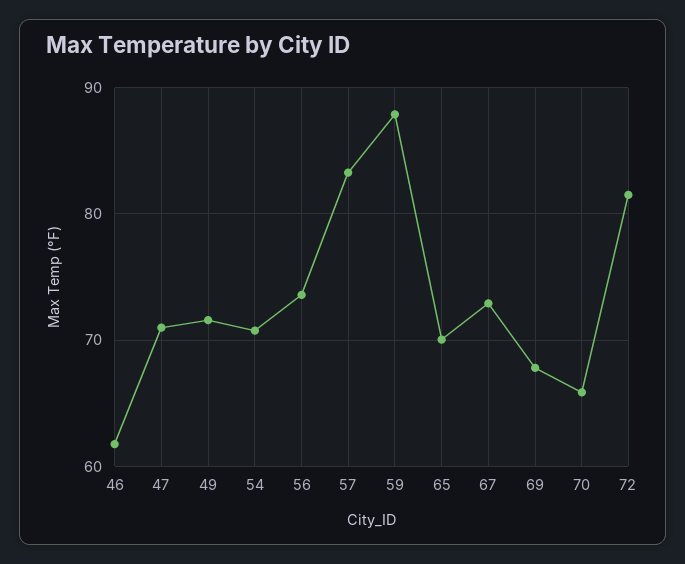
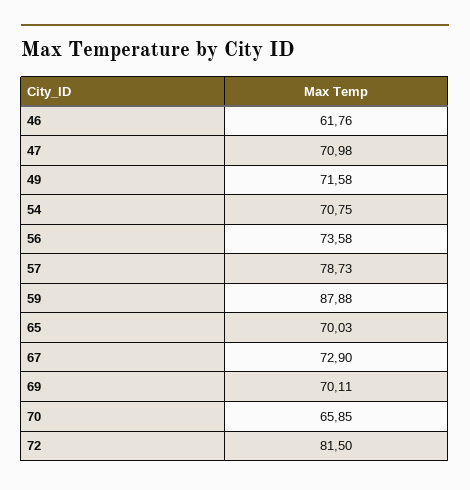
57: 83 -> 78.73
69: 68 -> 70.11

